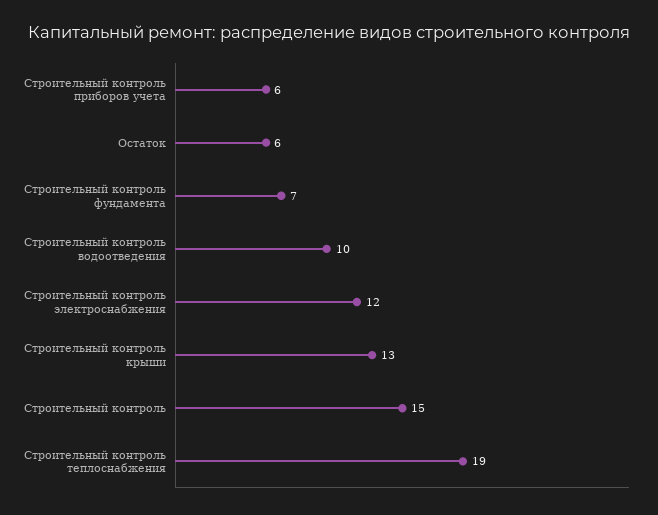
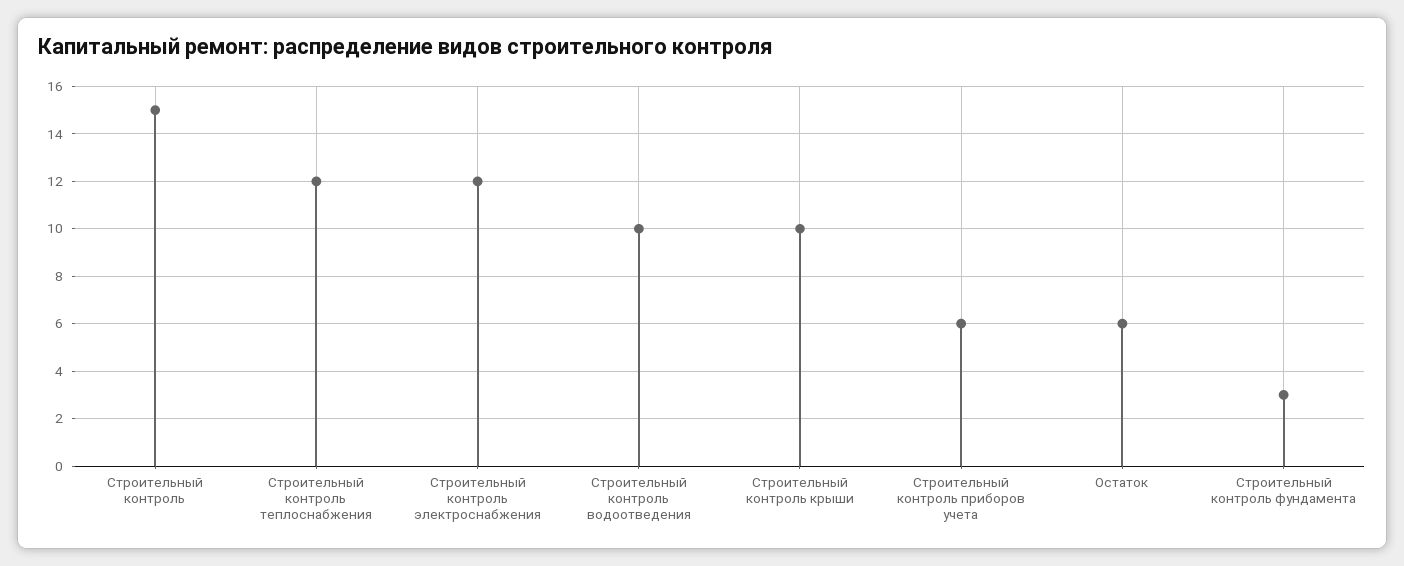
Строительный контроль фундамента: 7 -> 3
Строительный контроль крыши: 13 -> 10
Строительный контроль теплоснабжения: 19 -> 12

